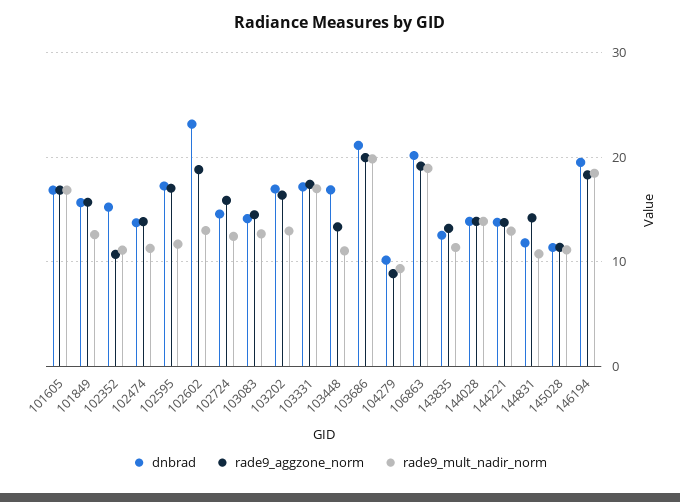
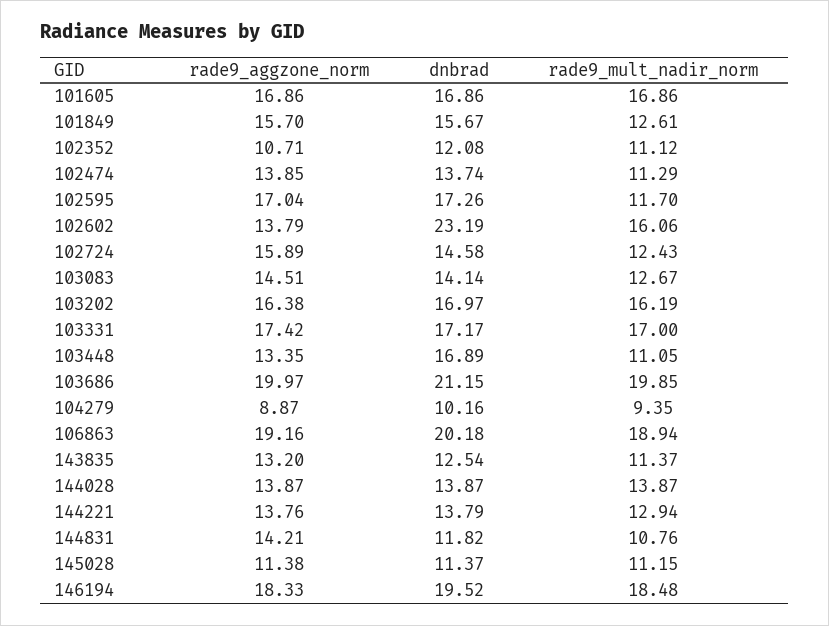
dnbrad, 102352: 15 -> 12.08
rade9_aggzone_norm, 102602: 19 -> 13.79
rade9_mult_nadir_norm, 102602: 13 -> 16.06
rade9_mult_nadir_norm, 103202: 13 -> 16.19

